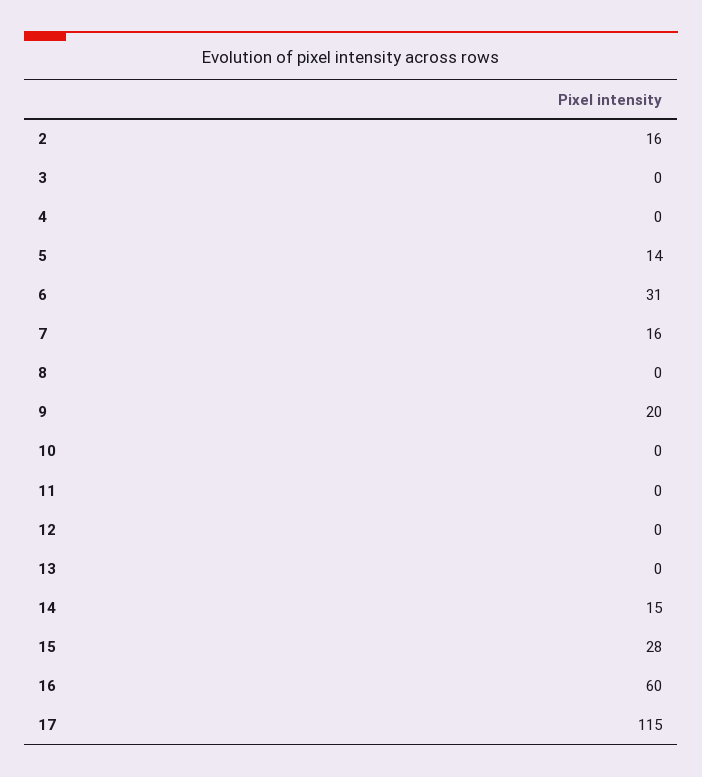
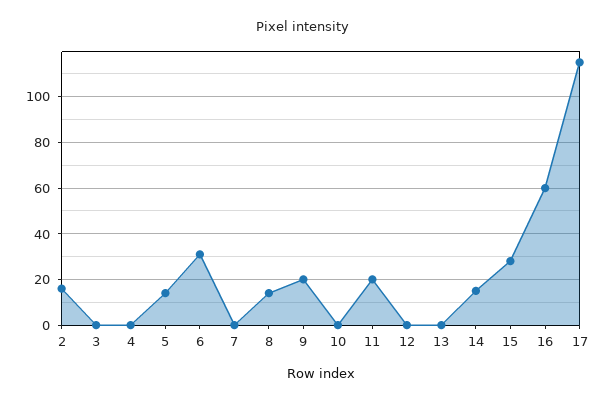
7: 16 -> 0
8: 0 -> 15
11: 0 -> 20

